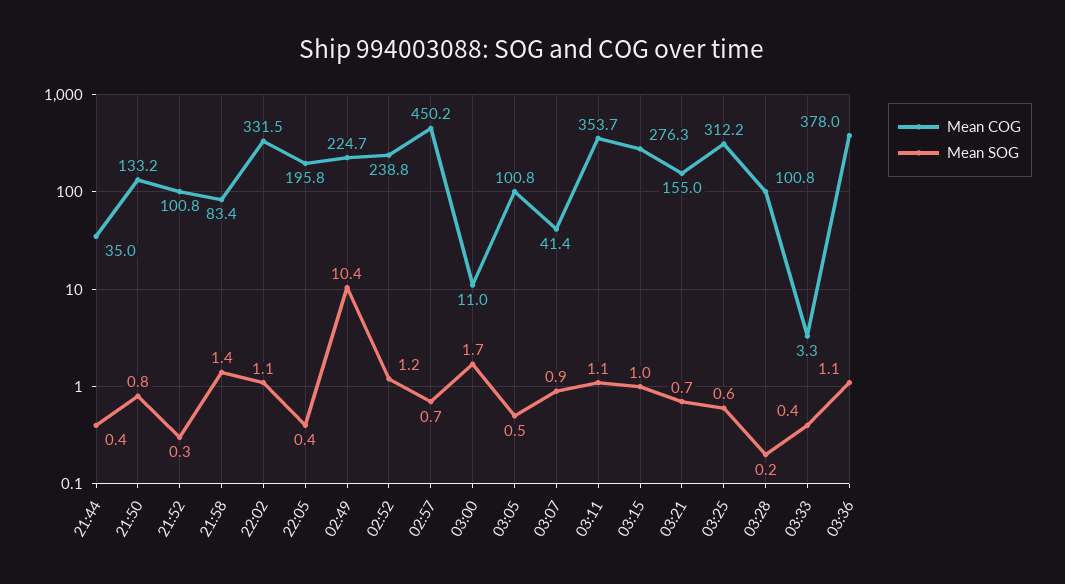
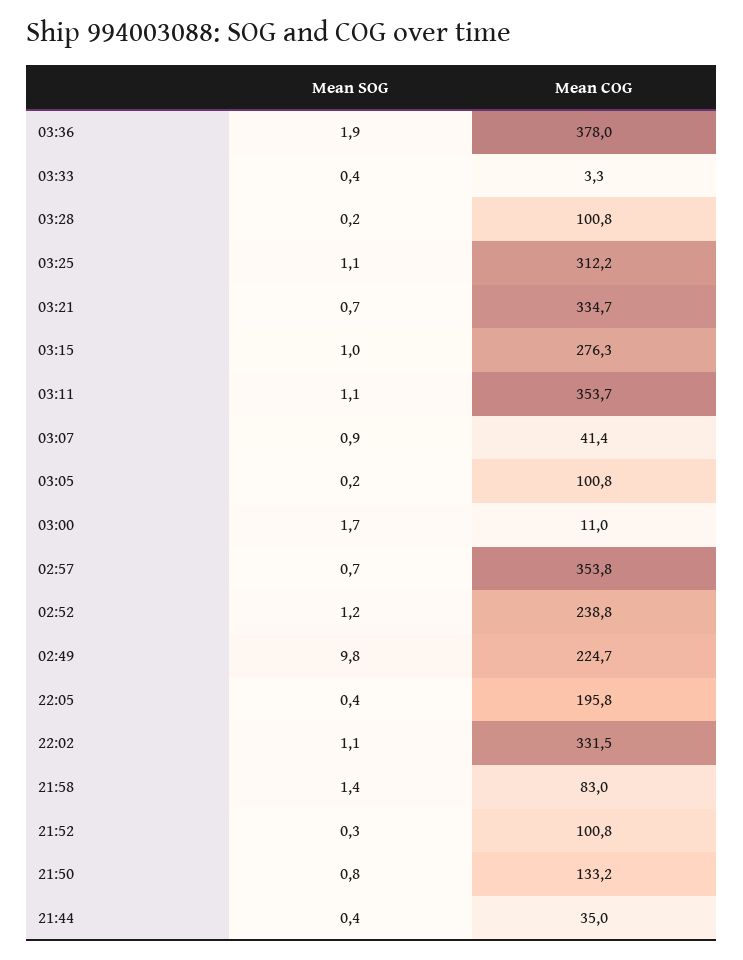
Mean COG, 21:58: 83.4 -> 83
Mean SOG, 02:49: 10.4 -> 9.8
Mean COG, 02:57: 450.2 -> 353.8
Mean SOG, 03:05: 0.5 -> 0.2
Mean COG, 03:21: 155 -> 334.7
Mean SOG, 03:25: 0.6 -> 1.1
Mean SOG, 03:36: 1.1 -> 1.9

